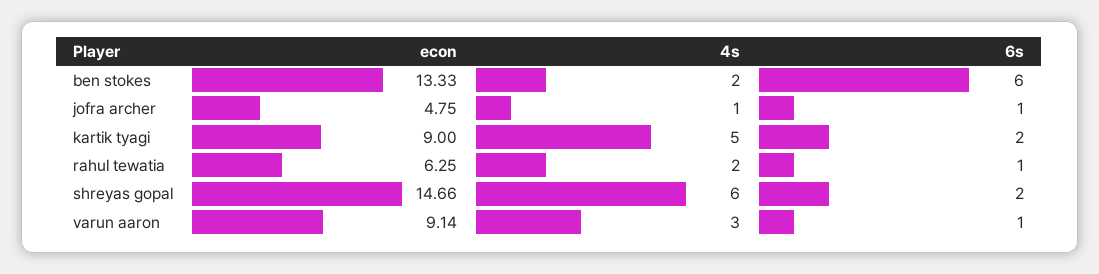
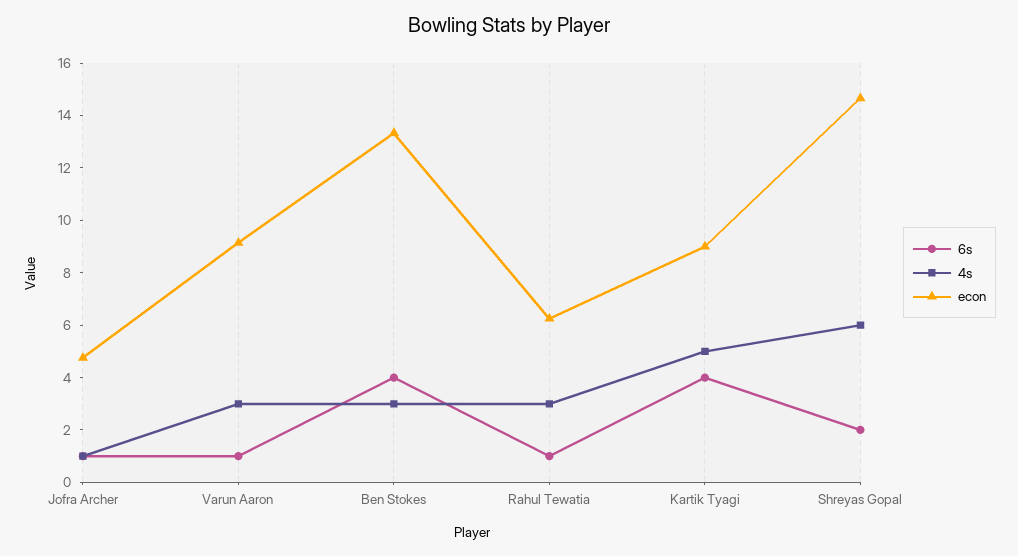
4s, ben stokes: 2 -> 3
6s, ben stokes: 6 -> 4
6s, kartik tyagi: 2 -> 4
4s, rahul tewatia: 2 -> 3

